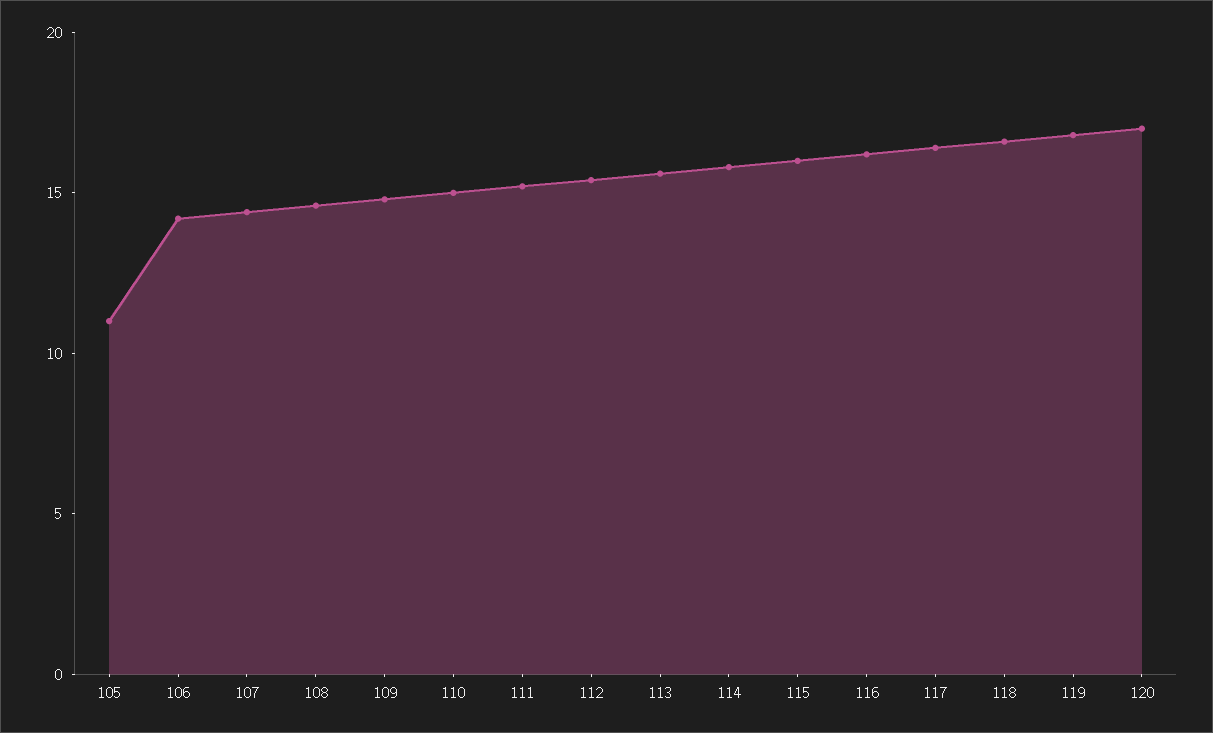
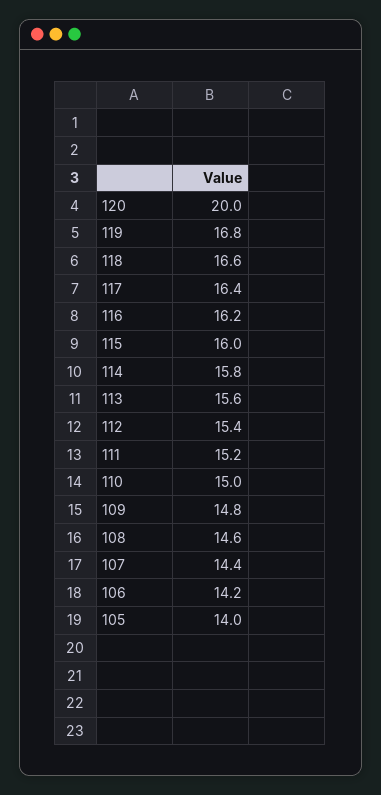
105: 11 -> 14
120: 17 -> 20

